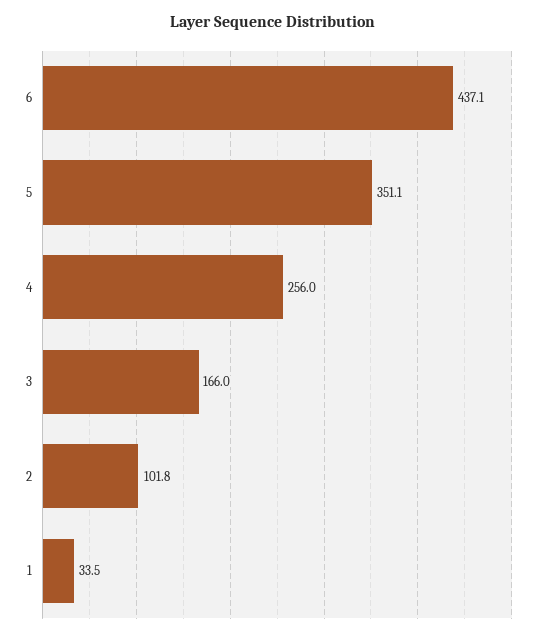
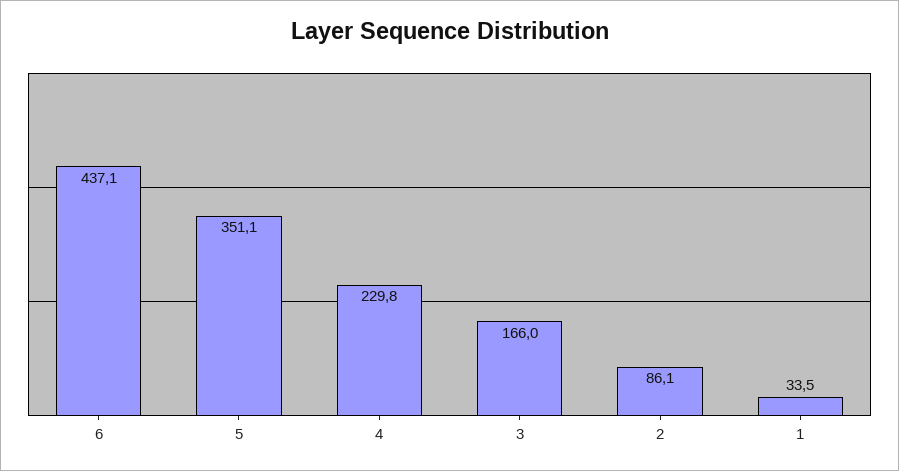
4: 256 -> 229.8
2: 101.8 -> 86.1

